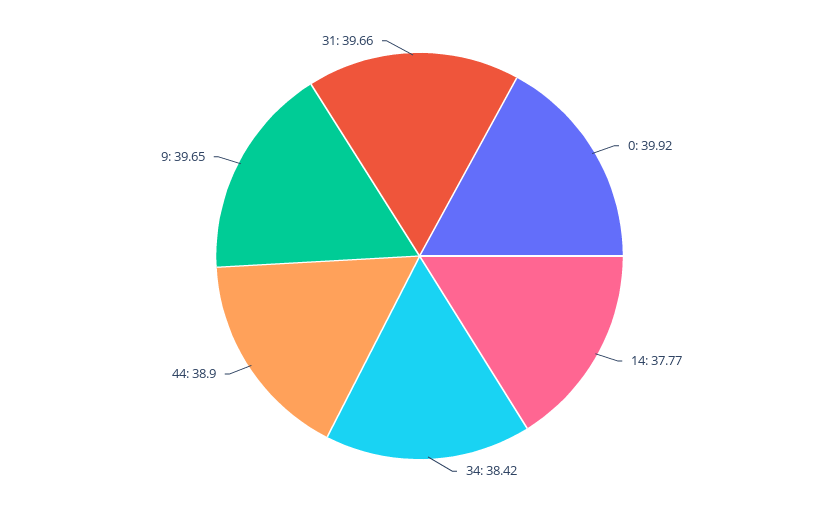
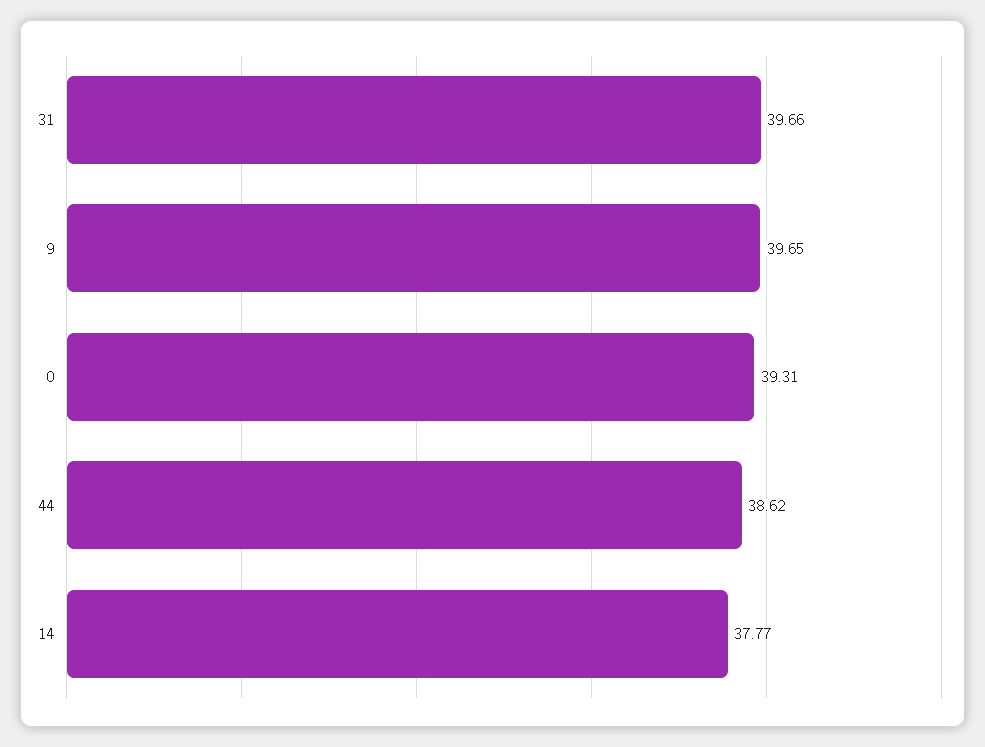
0: 39.92 -> 39.31
34: 38.42 -> none
44: 38.9 -> 38.62

